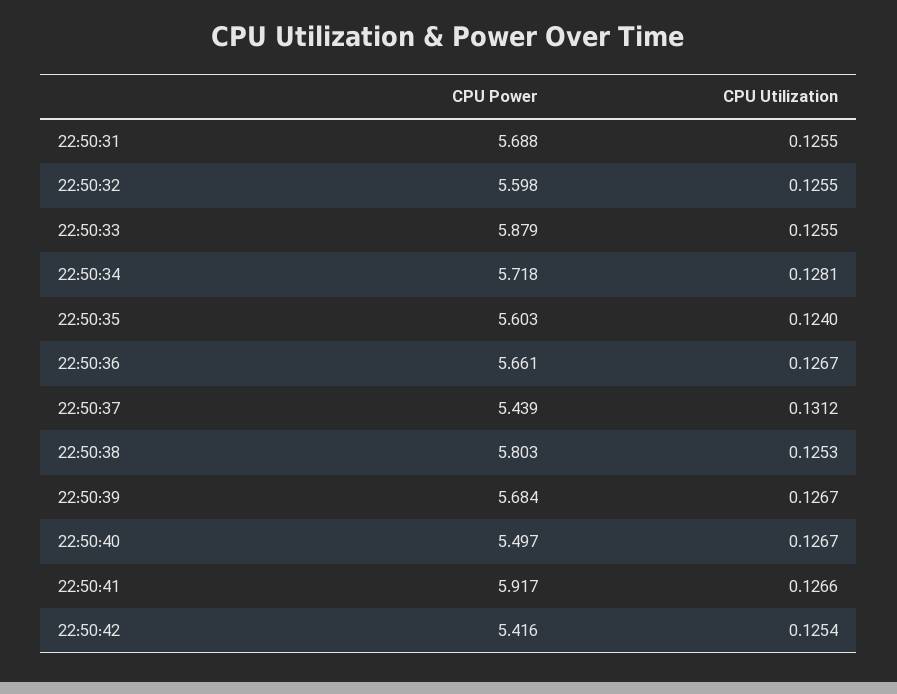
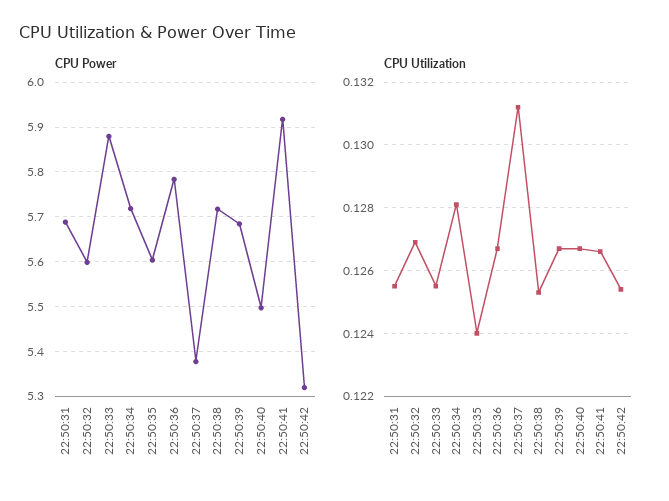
CPU Utilization, 22:50:32: 0.1255 -> 0.127
CPU Power, 22:50:36: 5.661 -> 5.78
CPU Power, 22:50:37: 5.439 -> 5.38
CPU Power, 22:50:38: 5.803 -> 5.72
CPU Power, 22:50:42: 5.416 -> 5.32

